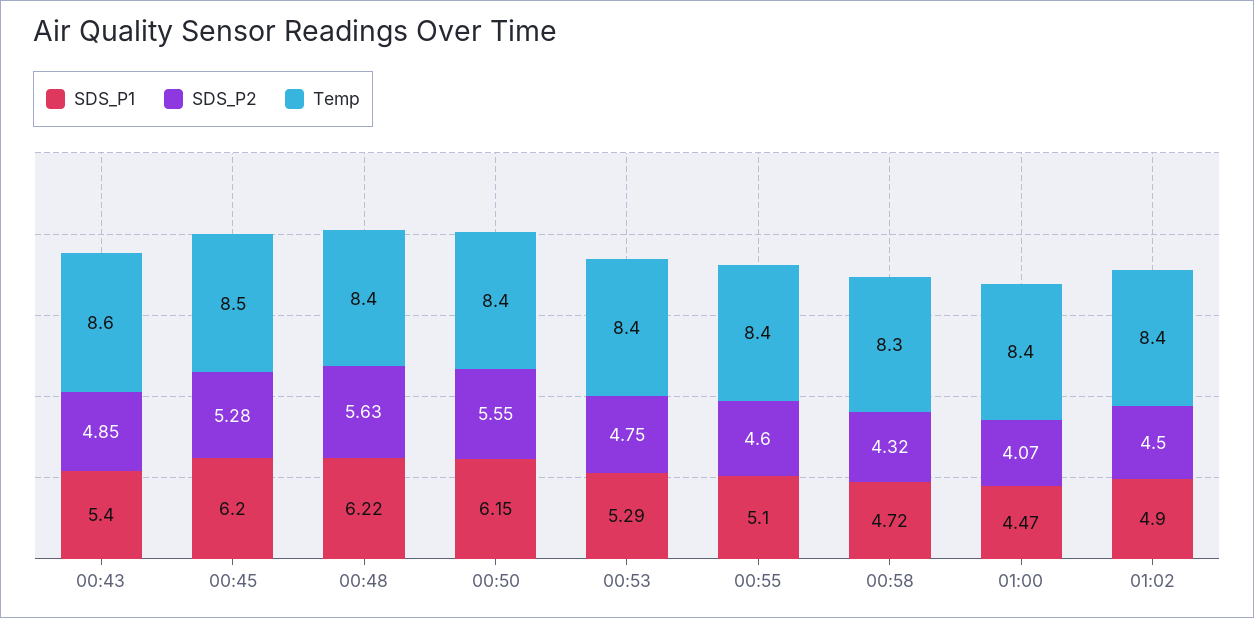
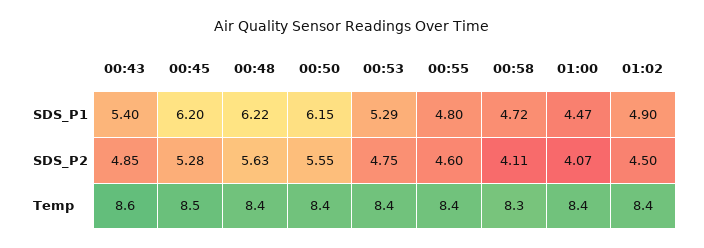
SDS_P1, 00:55: 5.1 -> 4.8
SDS_P2, 00:58: 4.32 -> 4.11

